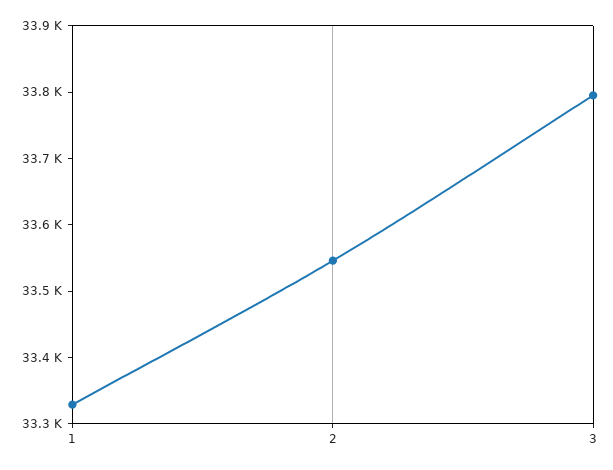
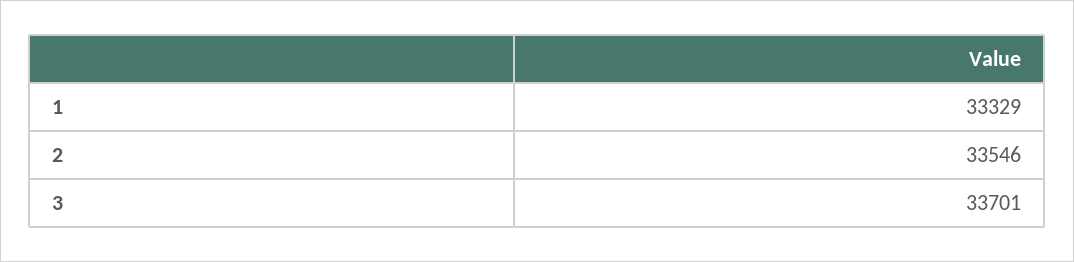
3: 33800 -> 33701

